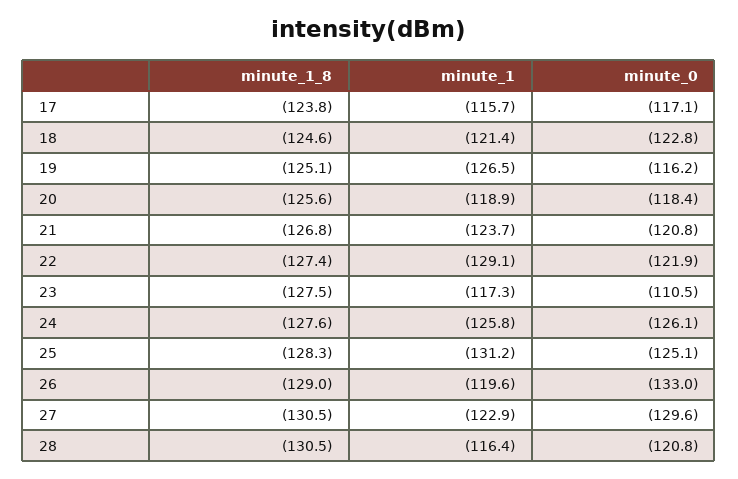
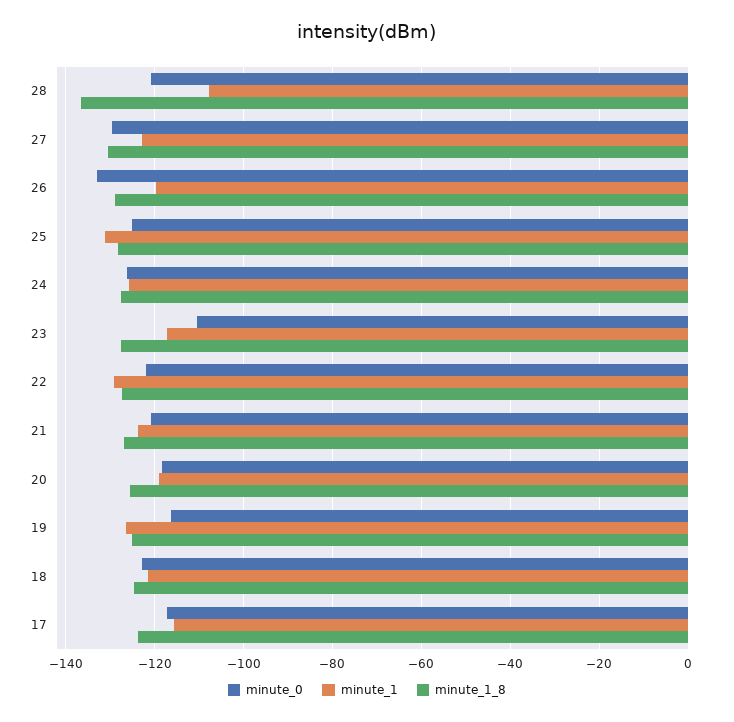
minute_1_8, 28: -130.5 -> -136
minute_1, 28: -116.4 -> -108

